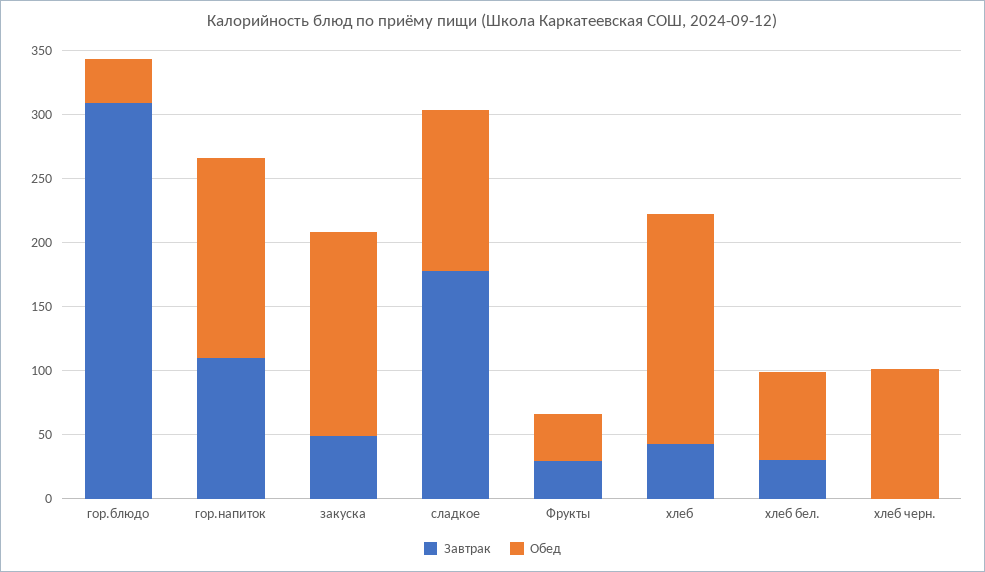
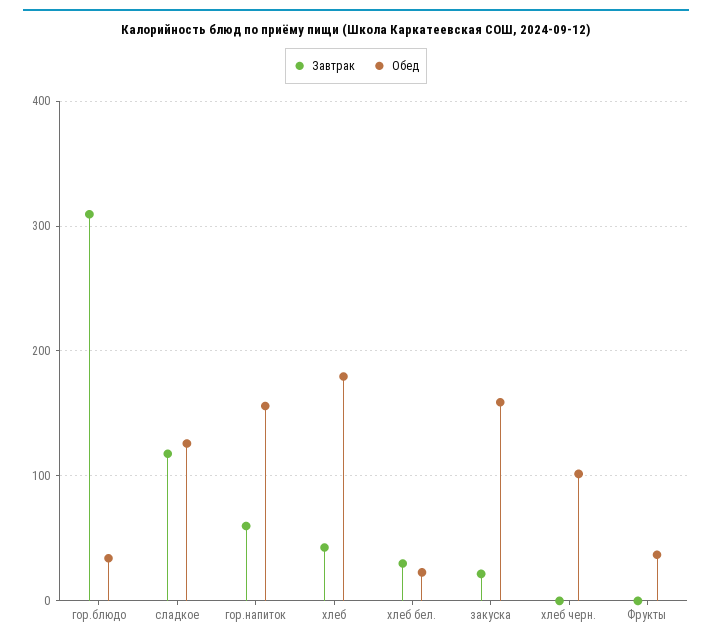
Завтрак, гор.напиток: 110 -> 60
Завтрак, закуска: 50 -> 20
Завтрак, сладкое: 180 -> 120
Завтрак, Фрукты: 30 -> 0
Обед, хлеб бел.: 70 -> 20

